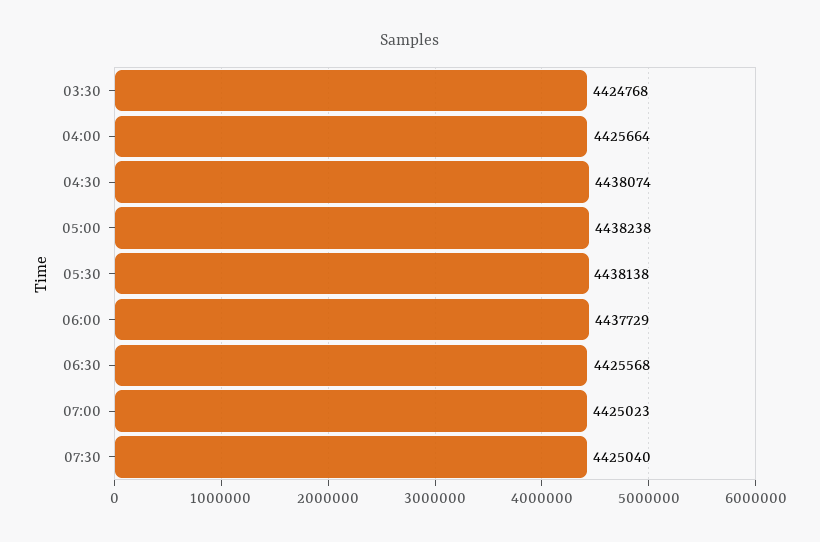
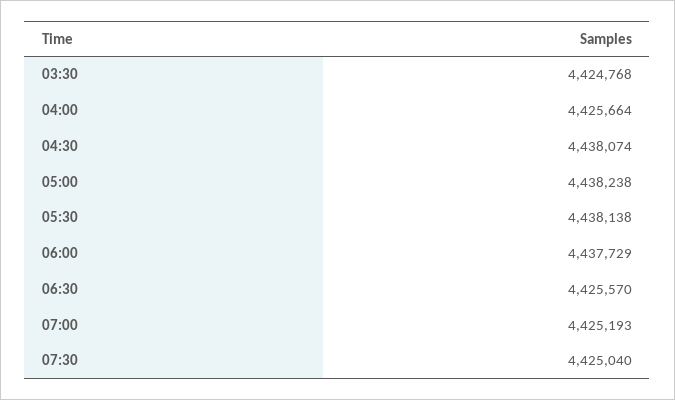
06:30: 4425568 -> 4425570
07:00: 4425023 -> 4425193

